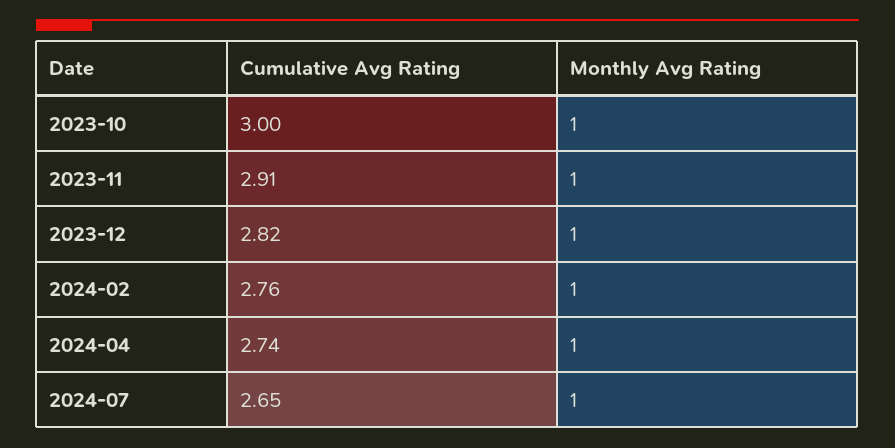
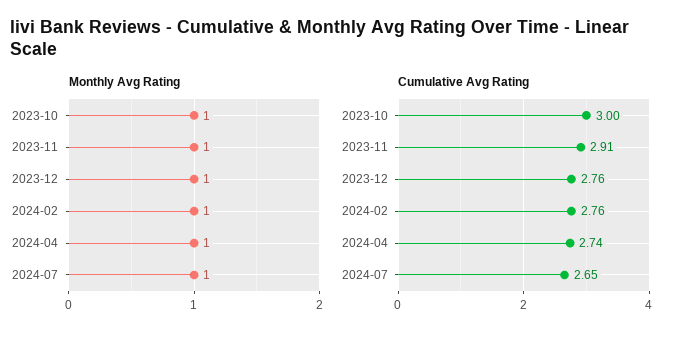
Cumulative Avg Rating, 2023-12: 2.82 -> 2.76

